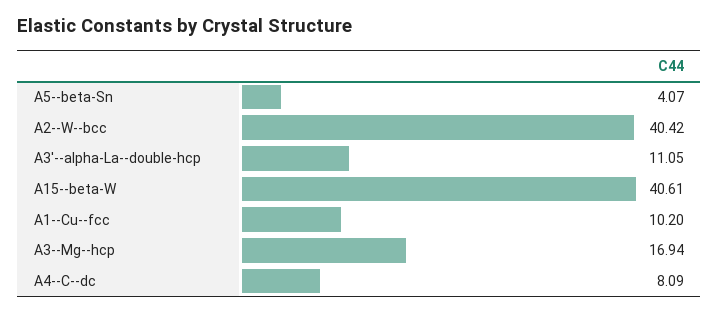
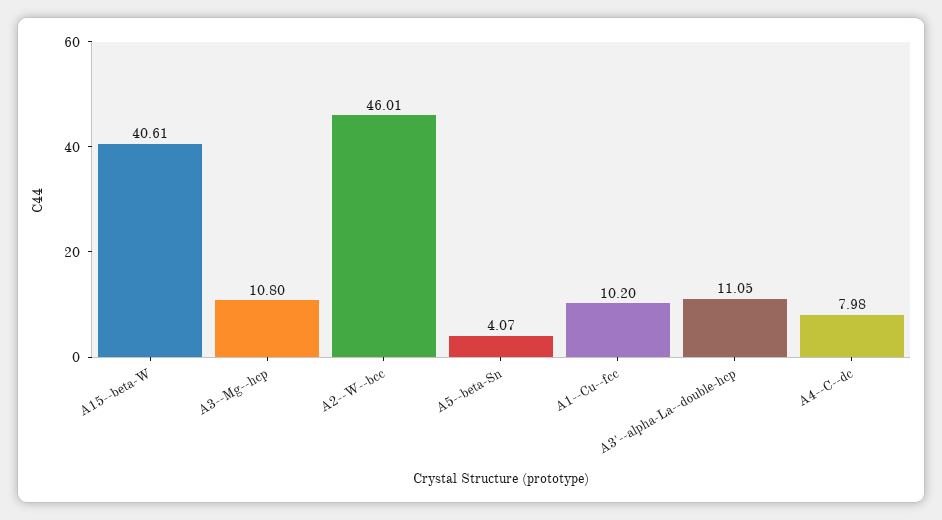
A2--W--bcc: 40.42 -> 46.01
A3--Mg--hcp: 16.94 -> 10.8
A4--C--dc: 8.09 -> 7.98

